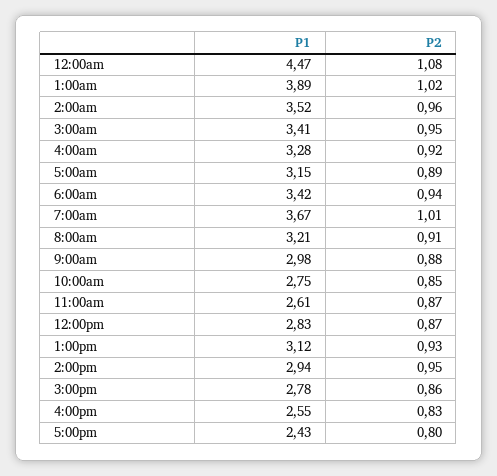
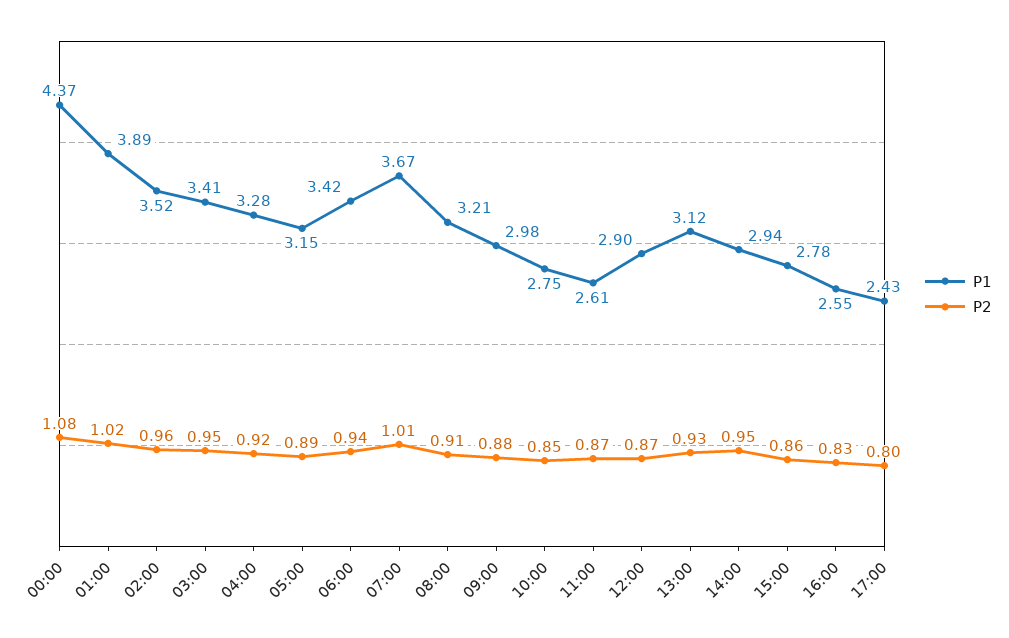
P1, 12:00am: 4.47 -> 4.37
P1, 12:00pm: 2.83 -> 2.9

